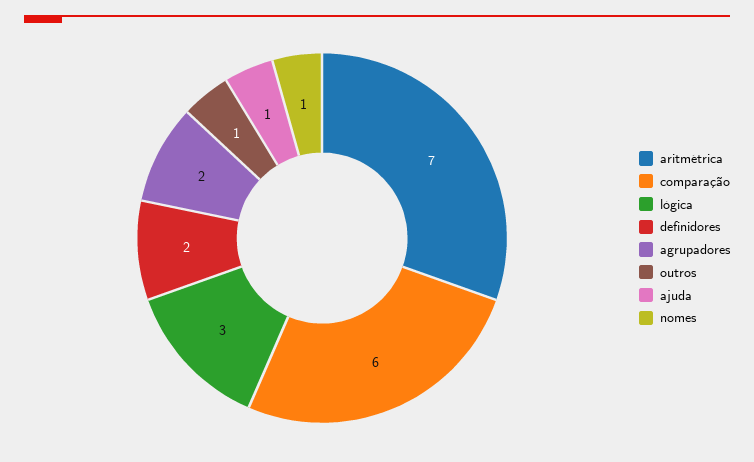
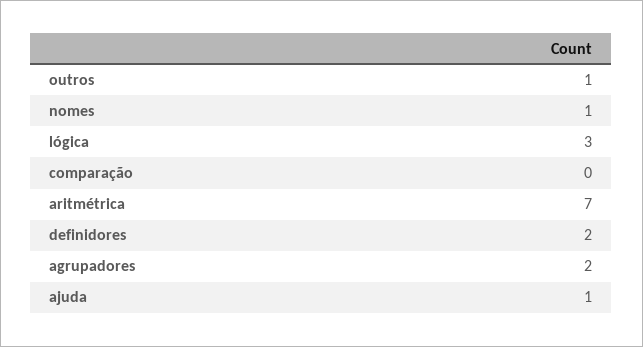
comparação: 6 -> 0

